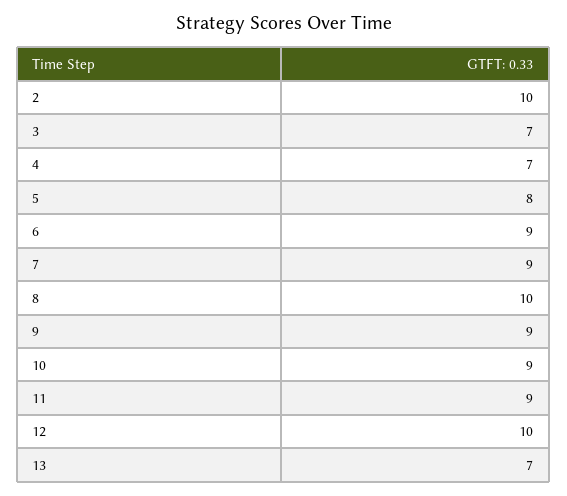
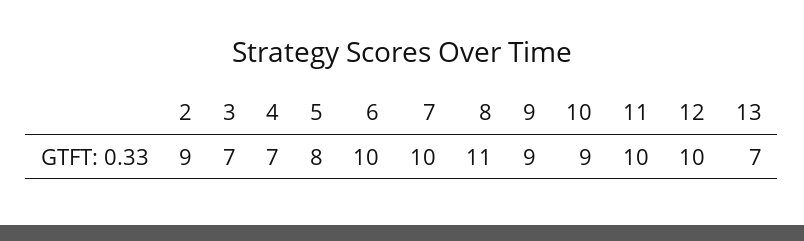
2: 10 -> 9
6: 9 -> 10
7: 9 -> 10
8: 10 -> 11
11: 9 -> 10

